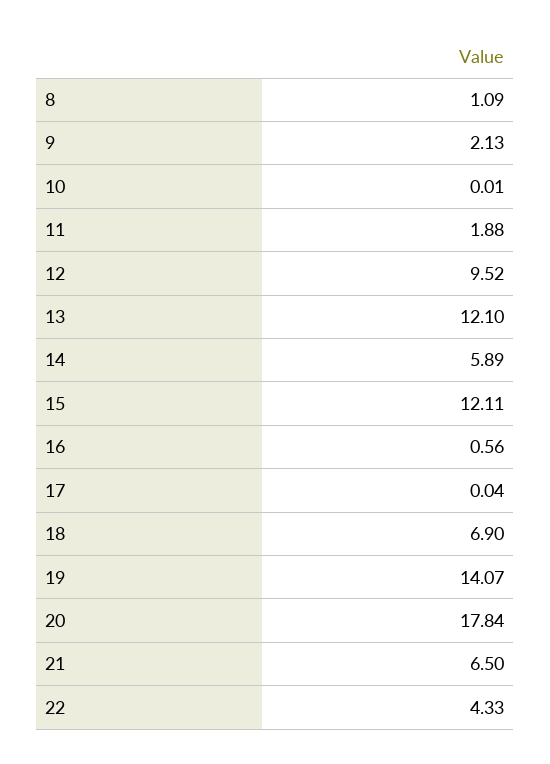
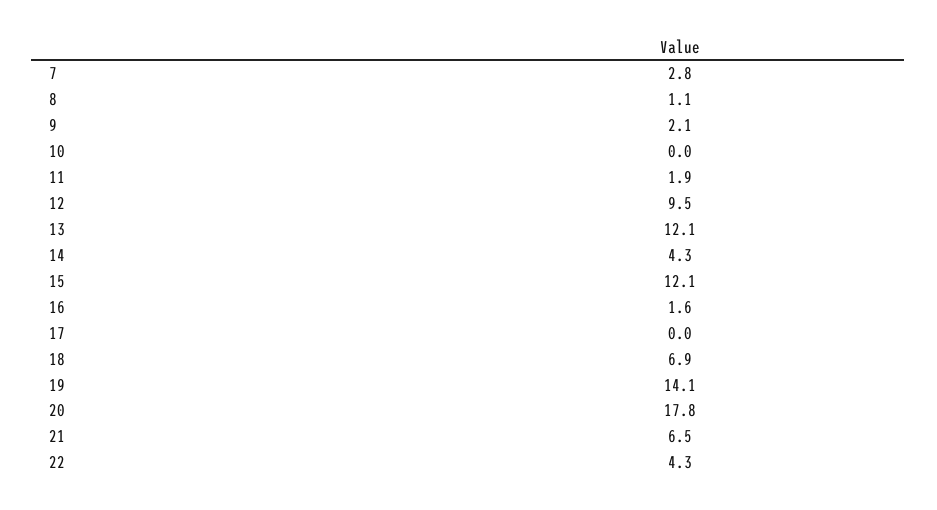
14: 5.89 -> 4.3
16: 0.56 -> 1.6
7: none -> 2.8

